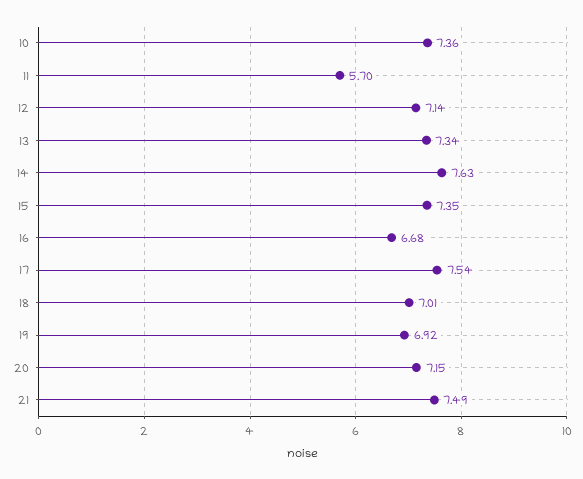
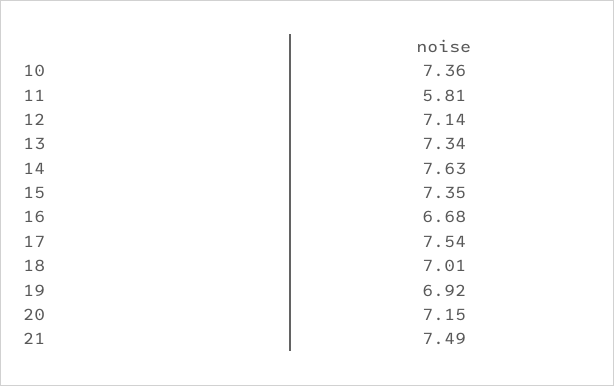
11: 5.7 -> 5.81

